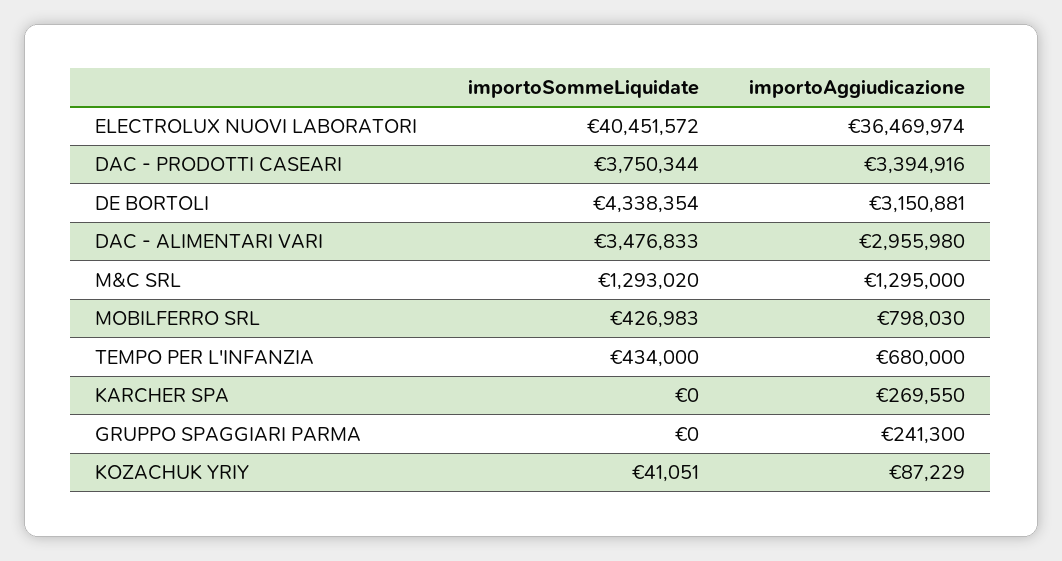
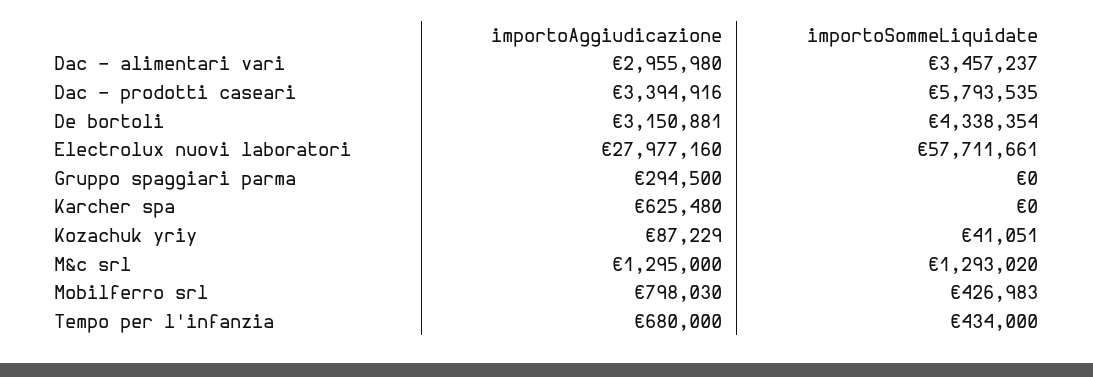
importoSommeLiquidate, ELECTROLUX NUOVI LABORATORI: 40451572 -> 57711661
importoAggiudicazione, ELECTROLUX NUOVI LABORATORI: 36469974 -> 27977160
importoSommeLiquidate, DAC - PRODOTTI CASEARI: 3750344 -> 5793535
importoSommeLiquidate, DAC - ALIMENTARI VARI: 3476833 -> 3457237
importoAggiudicazione, KARCHER SPA: 269550 -> 625480
importoAggiudicazione, GRUPPO SPAGGIARI PARMA: 241300 -> 294500

